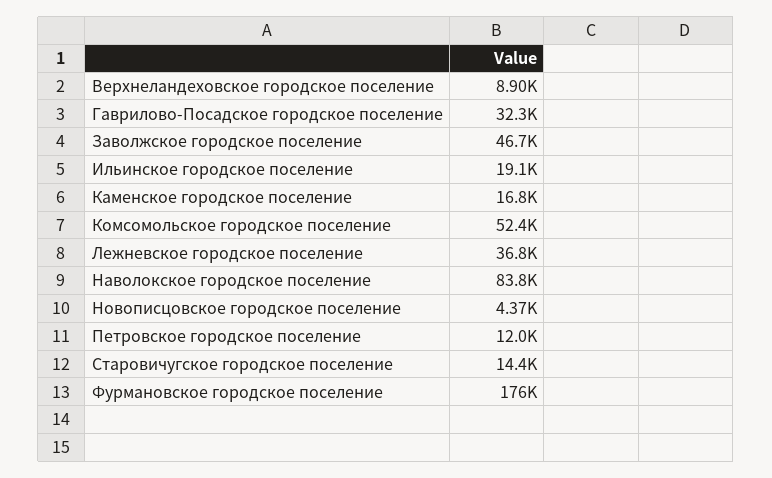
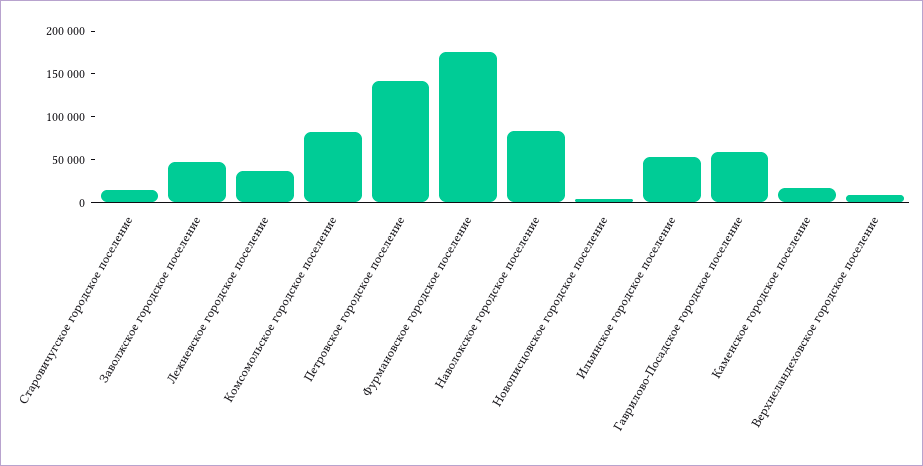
Гаврилово-Посадское городское поселение: 32300 -> 60000
Ильинское городское поселение: 19100 -> 50000
Комсомольское городское поселение: 52400 -> 80000
Петровское городское поселение: 12000 -> 140000

